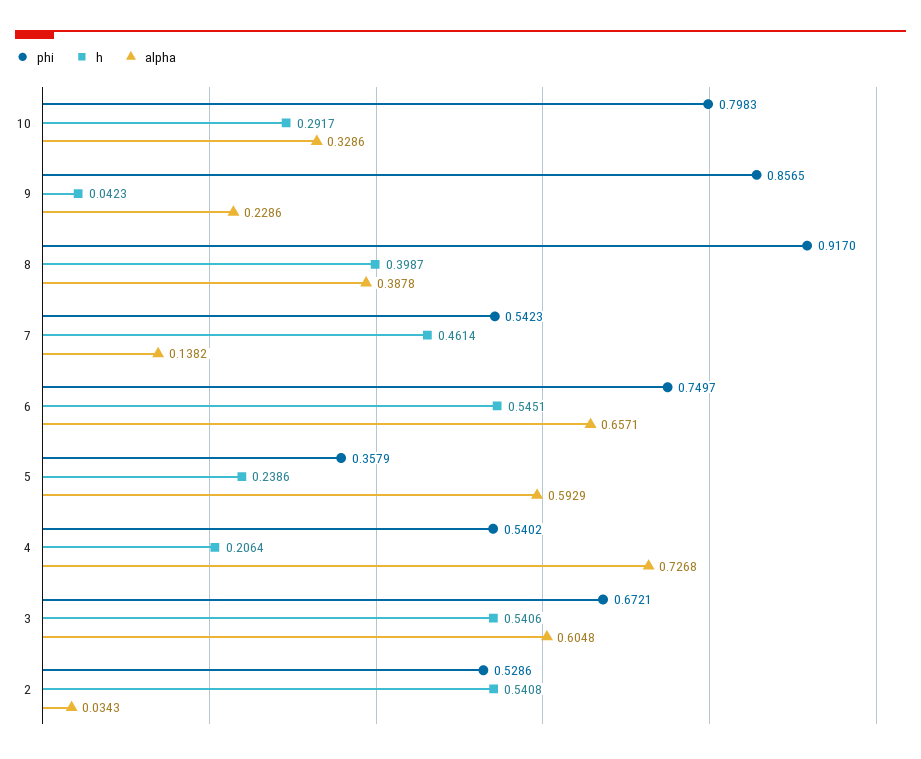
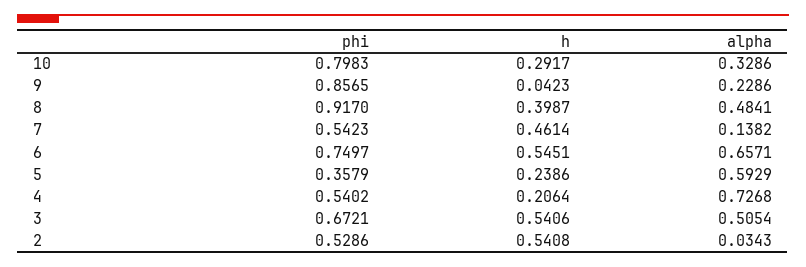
alpha, 8: 0.3878 -> 0.4841
alpha, 3: 0.6048 -> 0.5054

